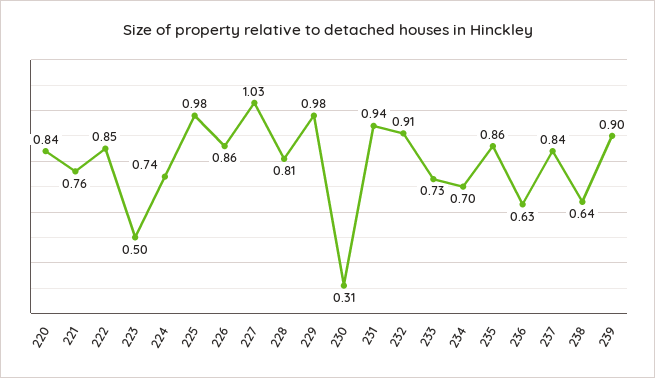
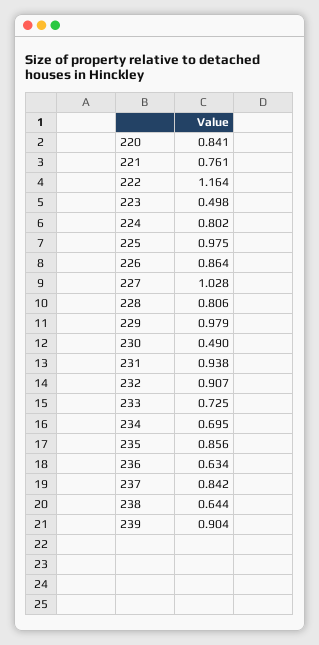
222: 0.85 -> 1.164
224: 0.74 -> 0.802
230: 0.31 -> 0.49

